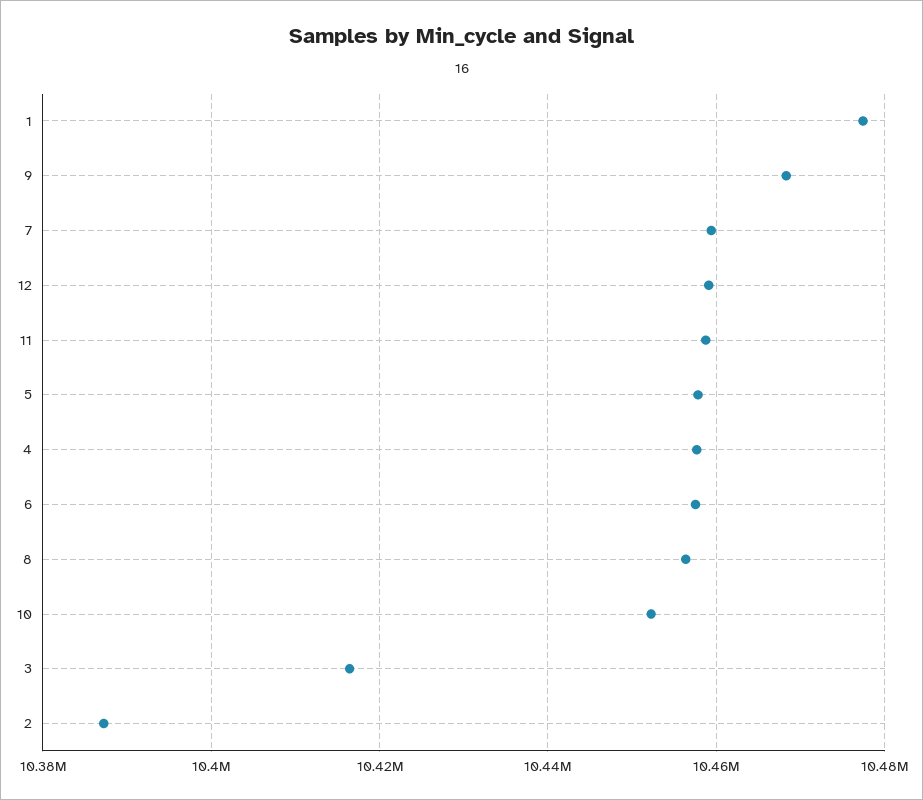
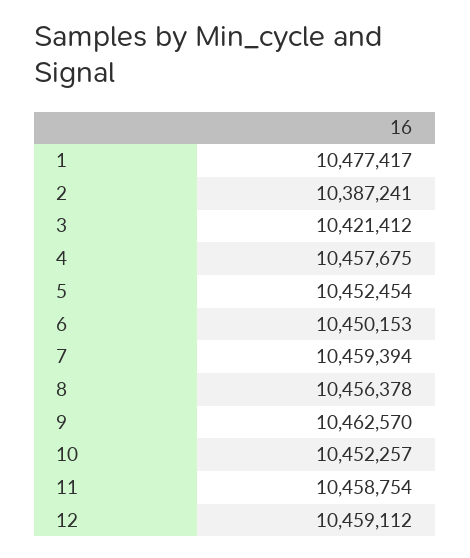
9: 10468000 -> 10462570
5: 10458000 -> 10452454
6: 10458000 -> 10450153
3: 10416000 -> 10421412

